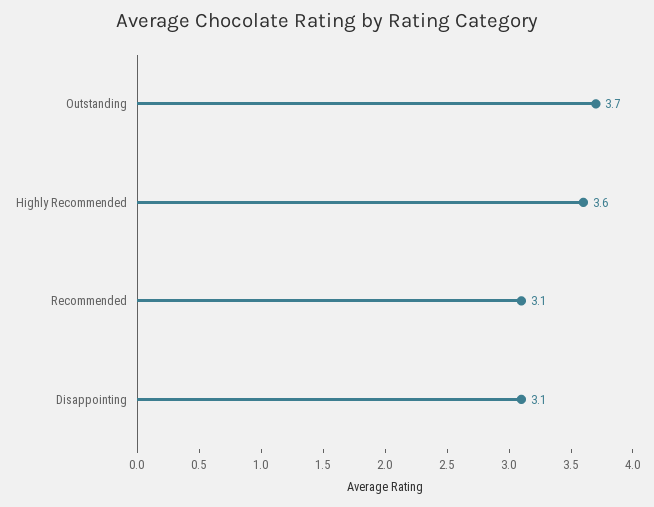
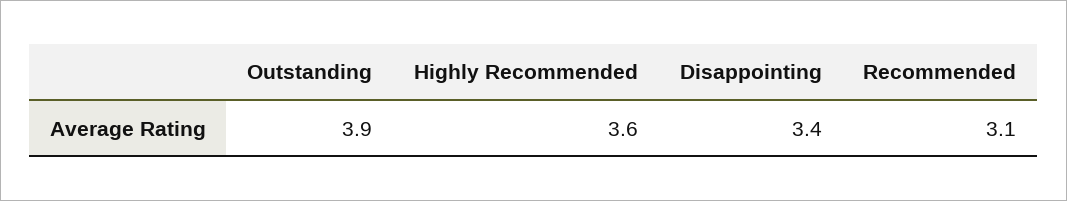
Outstanding: 3.7 -> 3.9
Disappointing: 3.1 -> 3.4

